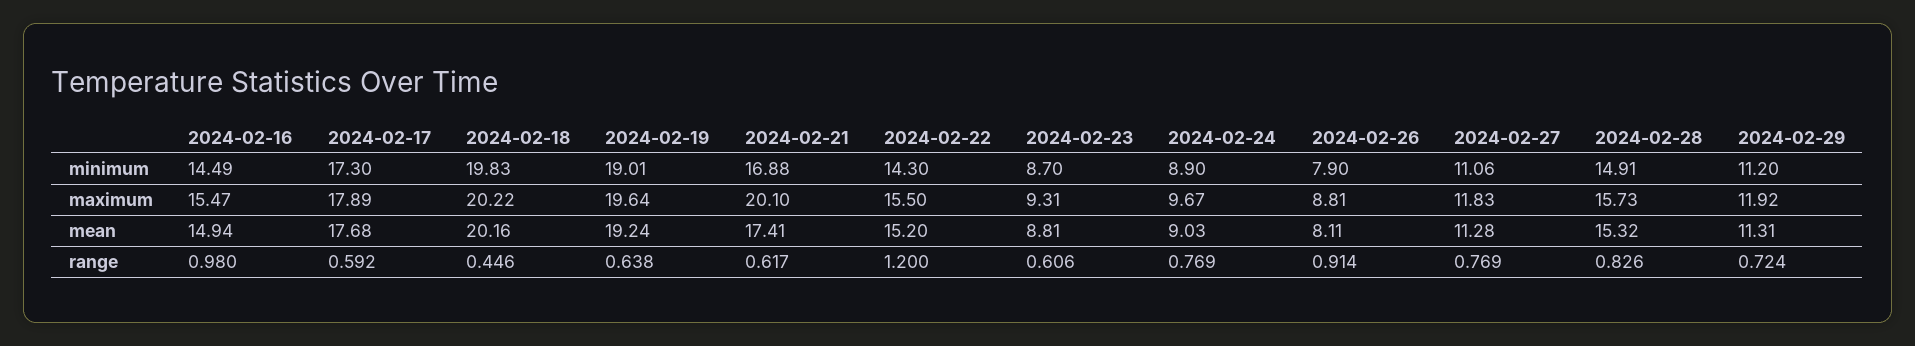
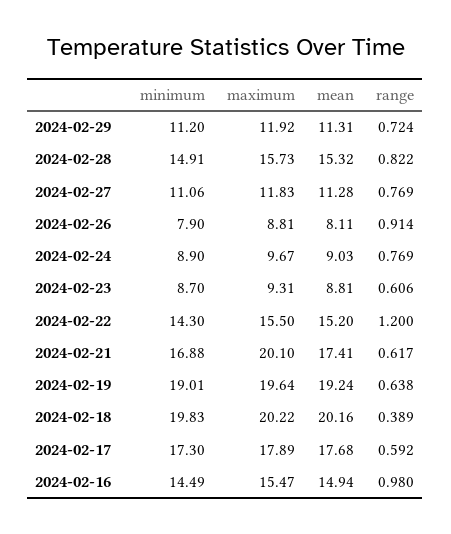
2024-02-18, range: 0.446 -> 0.389
2024-02-28, range: 0.826 -> 0.822

